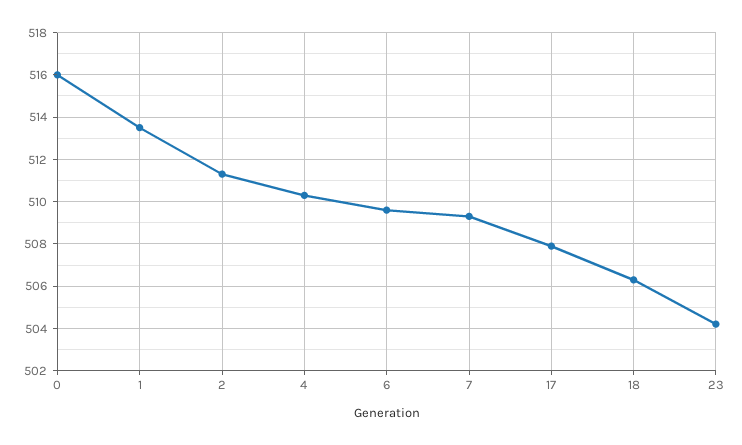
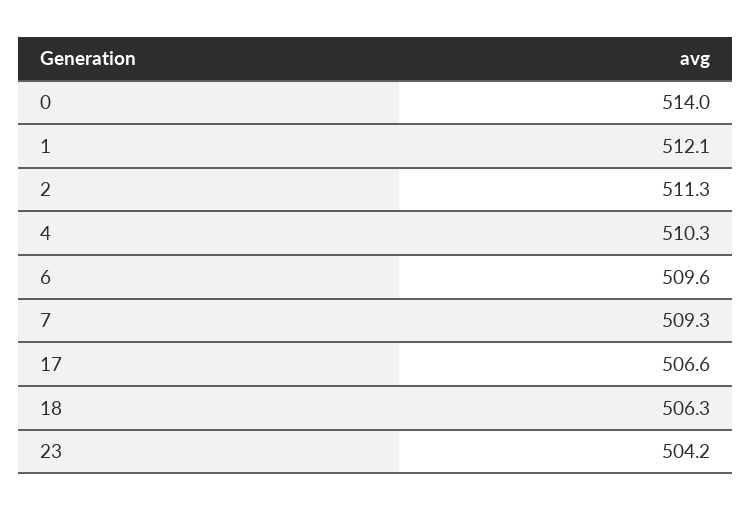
0: 516 -> 514
1: 513.5 -> 512.1
17: 508 -> 506.6

